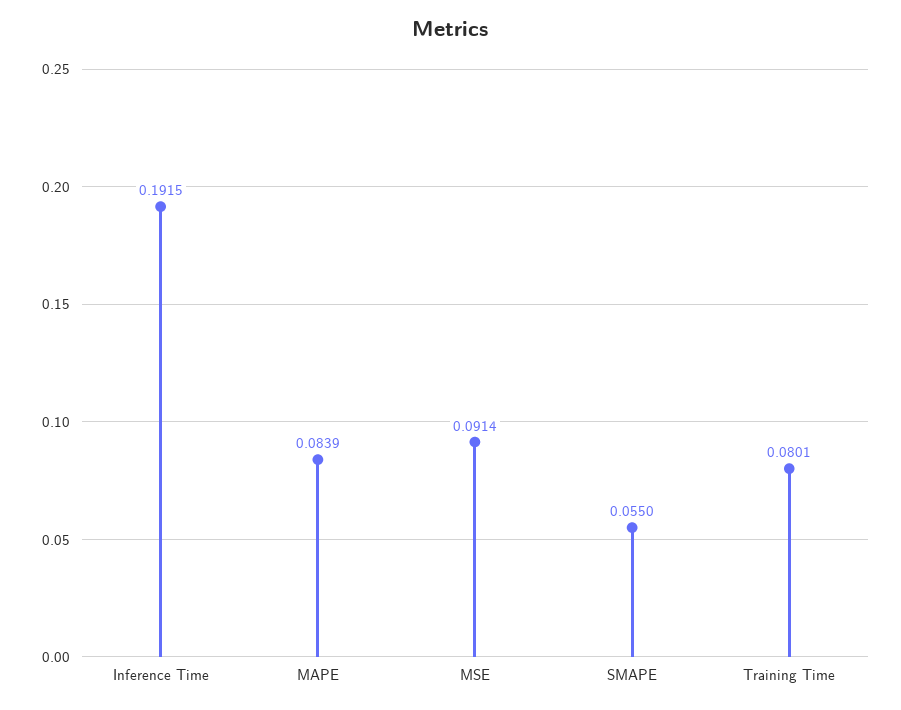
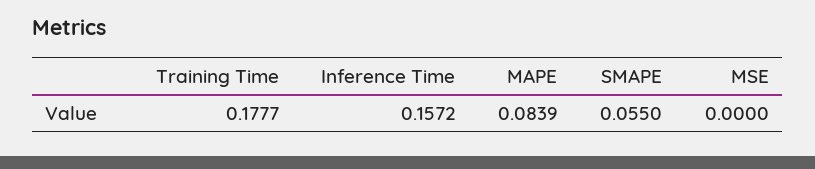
Inference Time: 0.1915 -> 0.1572
MSE: 0.0914 -> 0
Training Time: 0.0801 -> 0.1777

